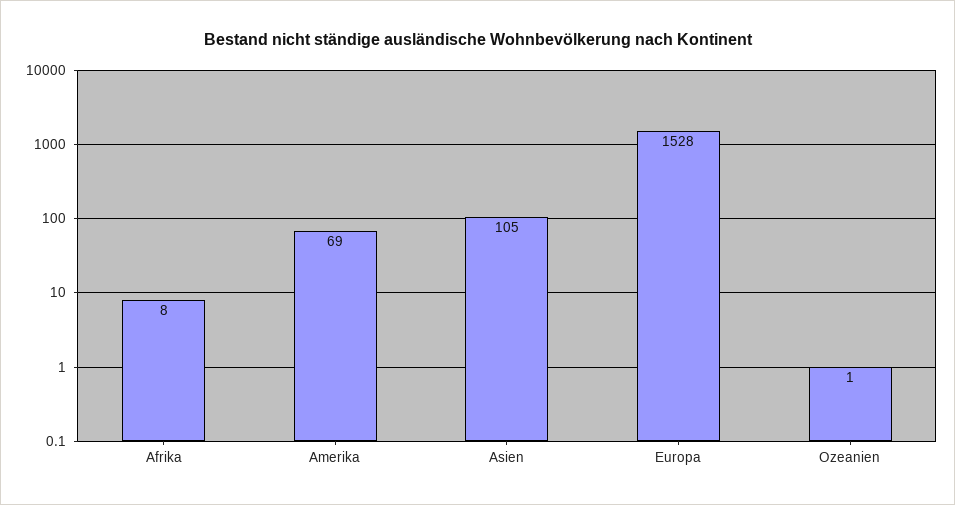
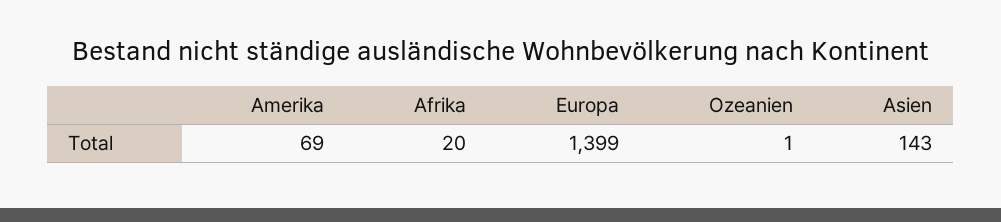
Afrika: 8 -> 20
Asien: 105 -> 143
Europa: 1528 -> 1399

